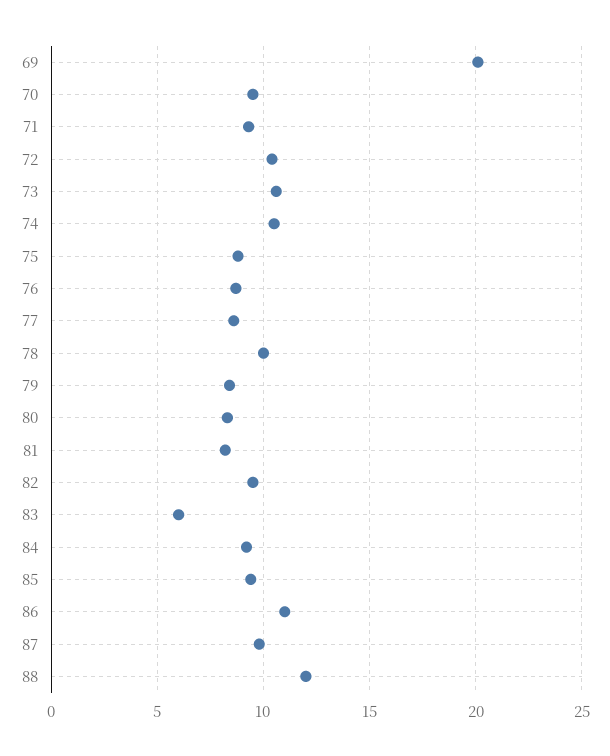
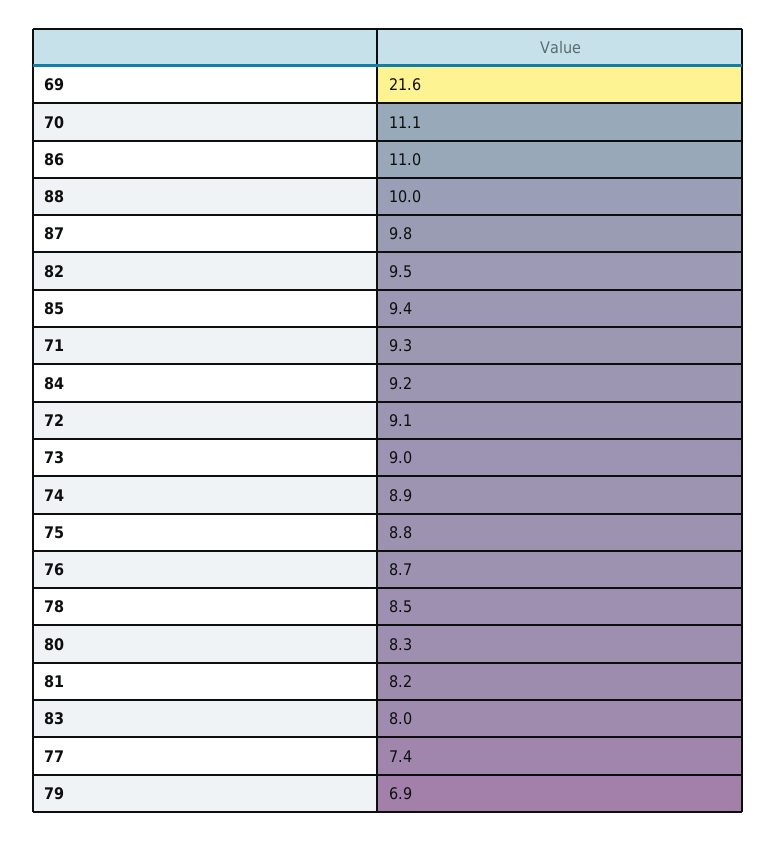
69: 20 -> 21.6
70: 9.5 -> 11.1
72: 10.5 -> 9.1
73: 10.5 -> 9
74: 10.5 -> 8.9
77: 8.5 -> 7.4
78: 10 -> 8.5
79: 8.5 -> 6.9
83: 6 -> 8
88: 12 -> 10

